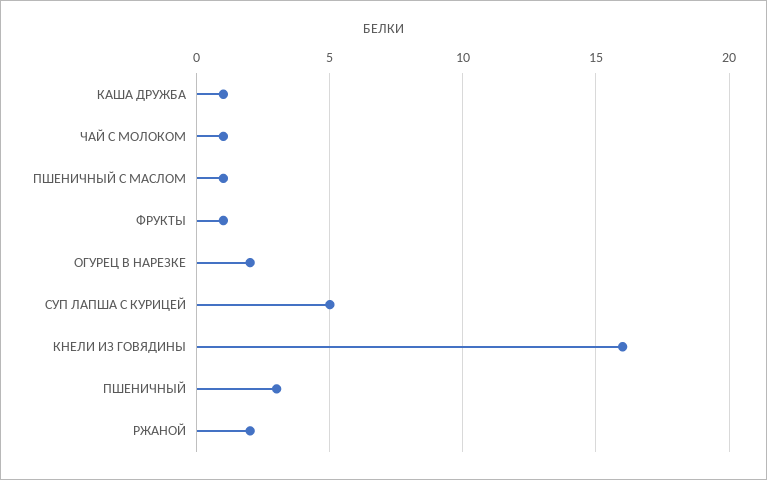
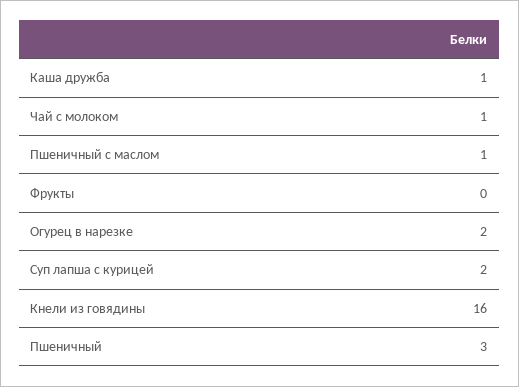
ФРУКТЫ: 1 -> 0
СУП ЛАПША С КУРИЦЕЙ: 5 -> 2
РЖАНОЙ: 2 -> none

